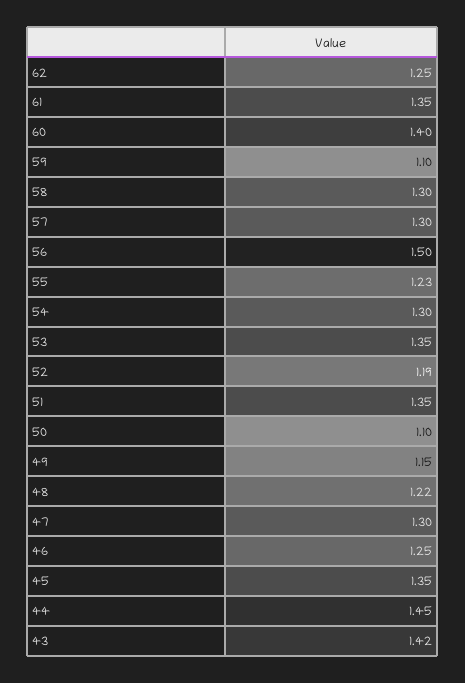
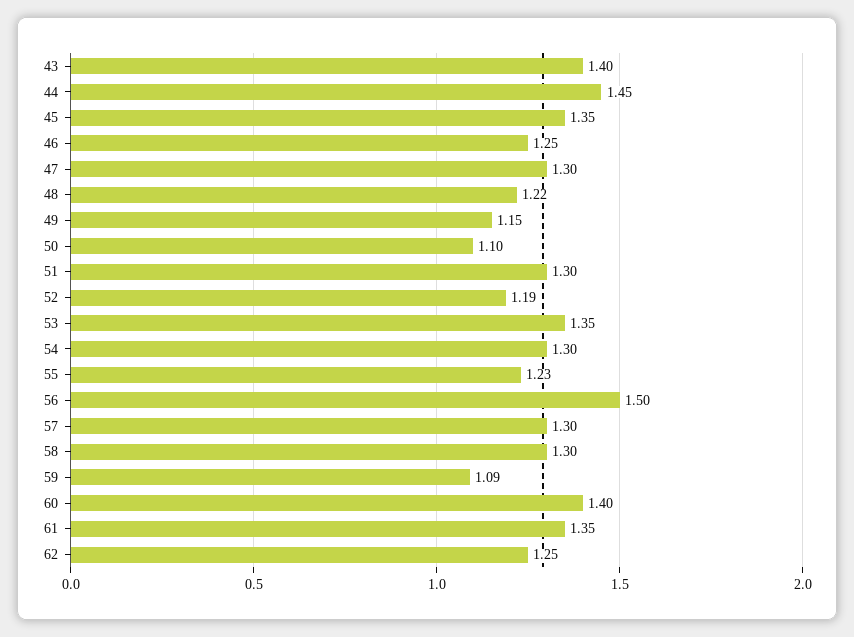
59: 1.1 -> 1.09
51: 1.35 -> 1.3
43: 1.42 -> 1.4

